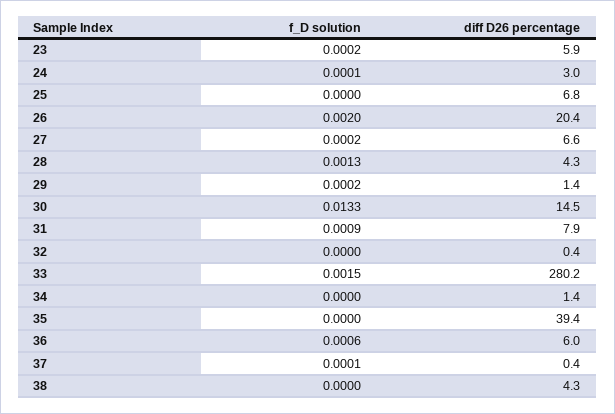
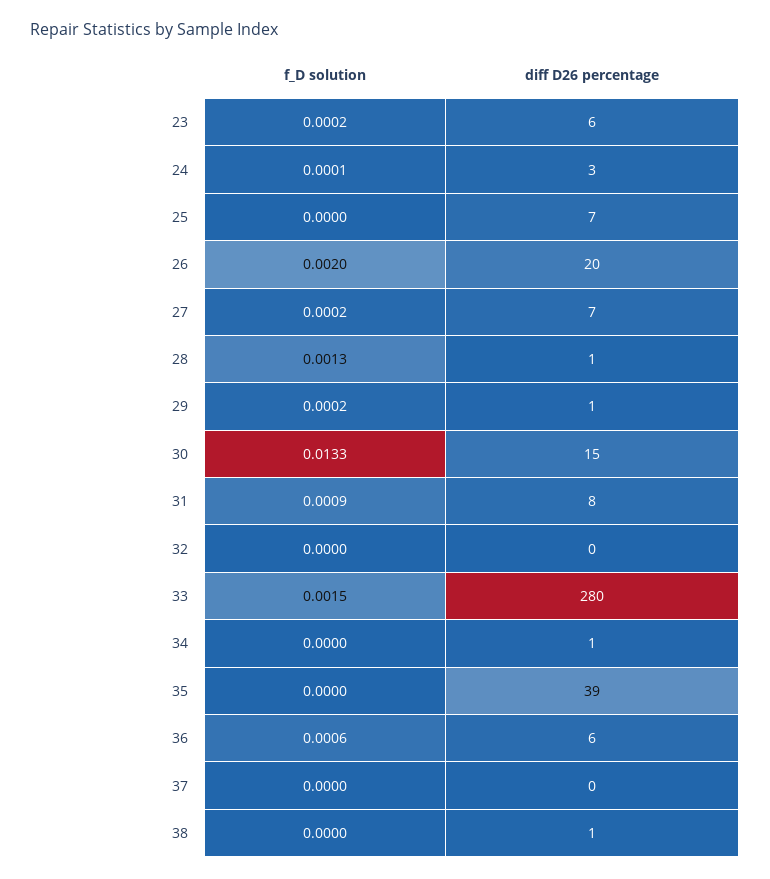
diff D26 percentage, 28: 4.3 -> 1
f_D solution, 37: 0.0001 -> 0
diff D26 percentage, 38: 4.3 -> 1

